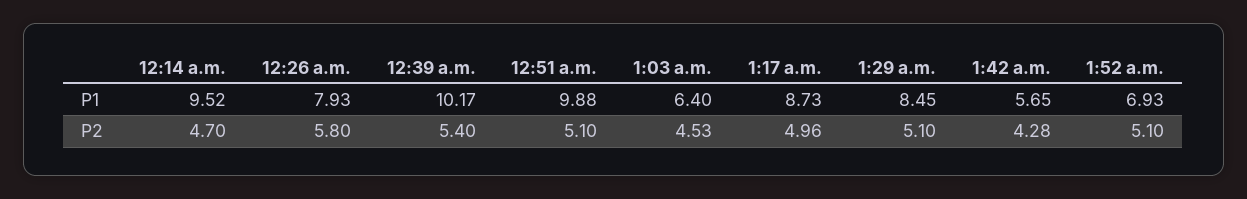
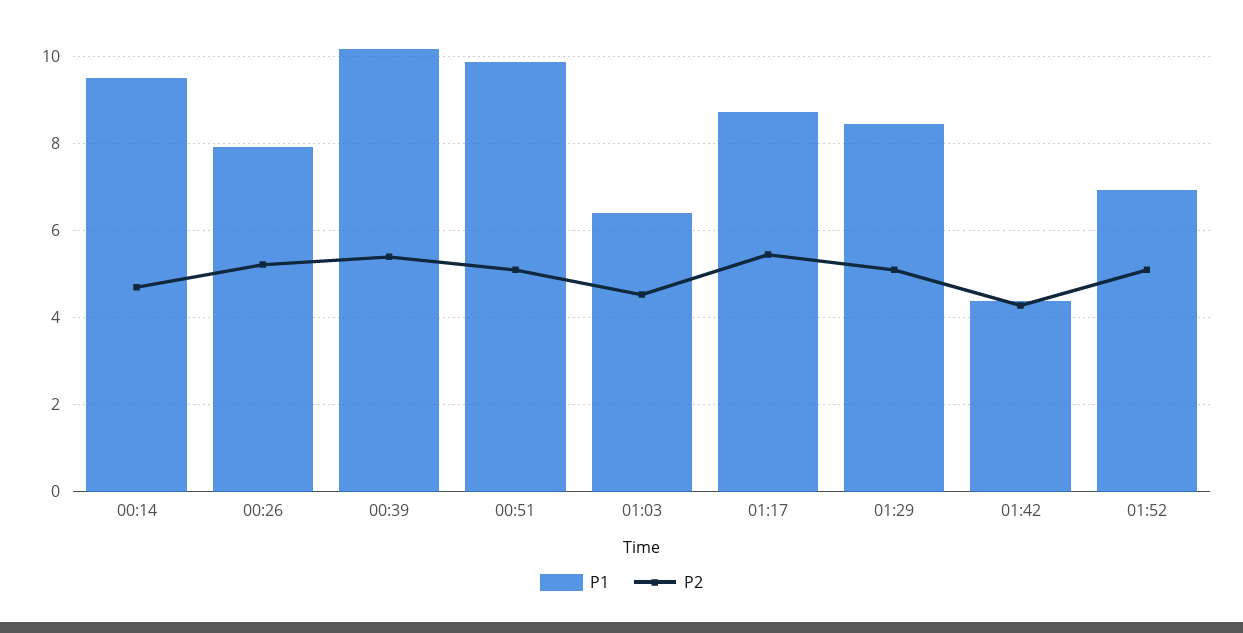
P1, 1:42 a.m.: 5.65 -> 4.4
P2, 12:26 a.m.: 5.8 -> 5.2
P2, 1:17 a.m.: 4.96 -> 5.4

